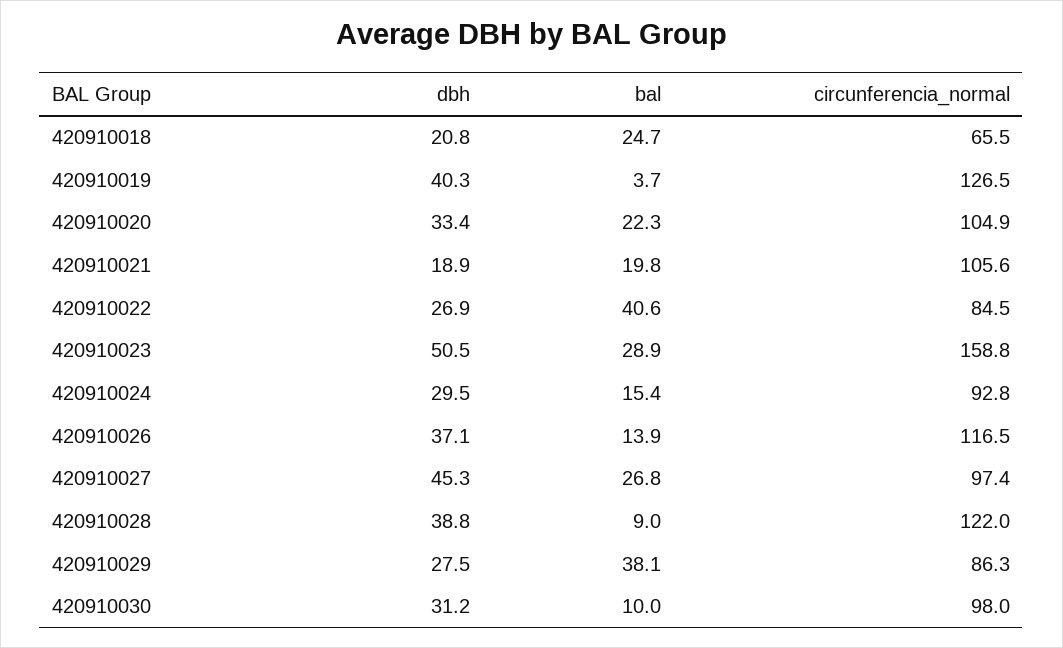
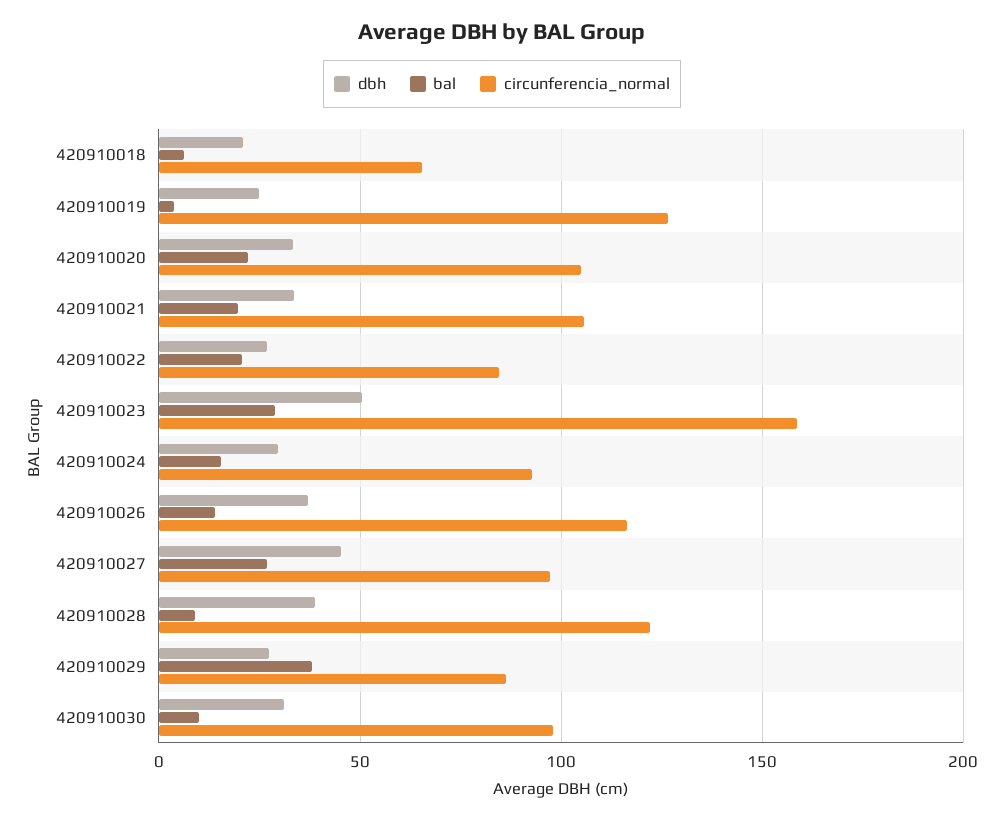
bal, 420910018: 24.7 -> 5
dbh, 420910019: 40.3 -> 25
dbh, 420910021: 18.9 -> 35
bal, 420910022: 40.6 -> 20

